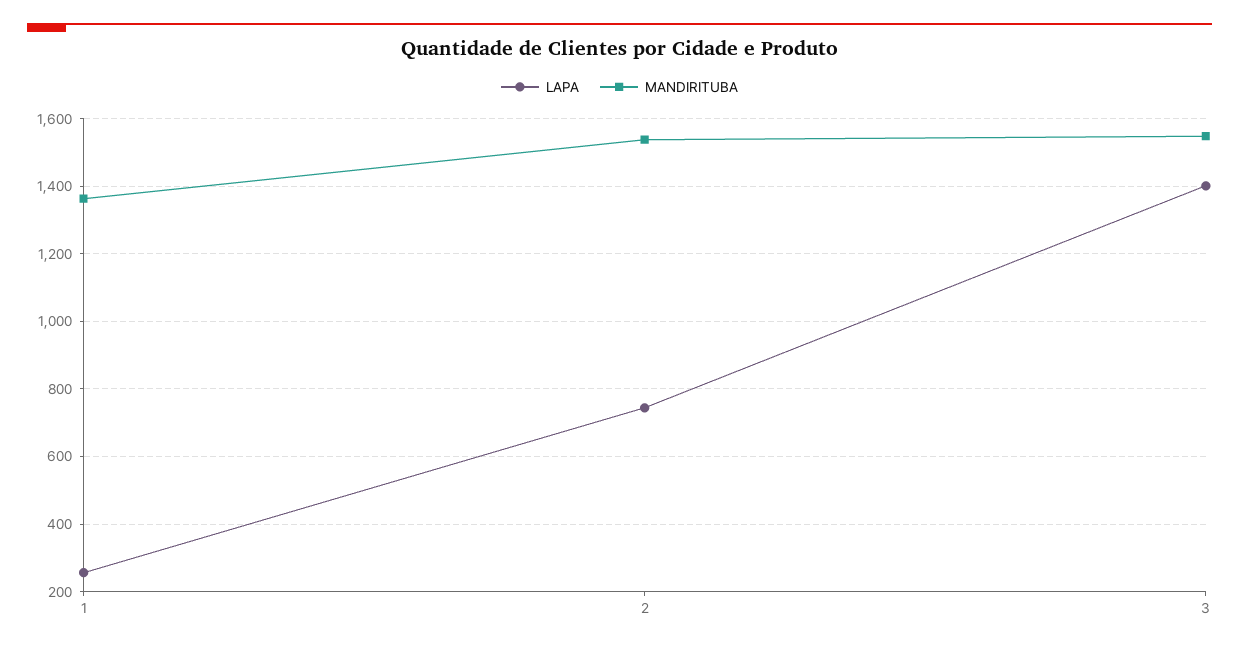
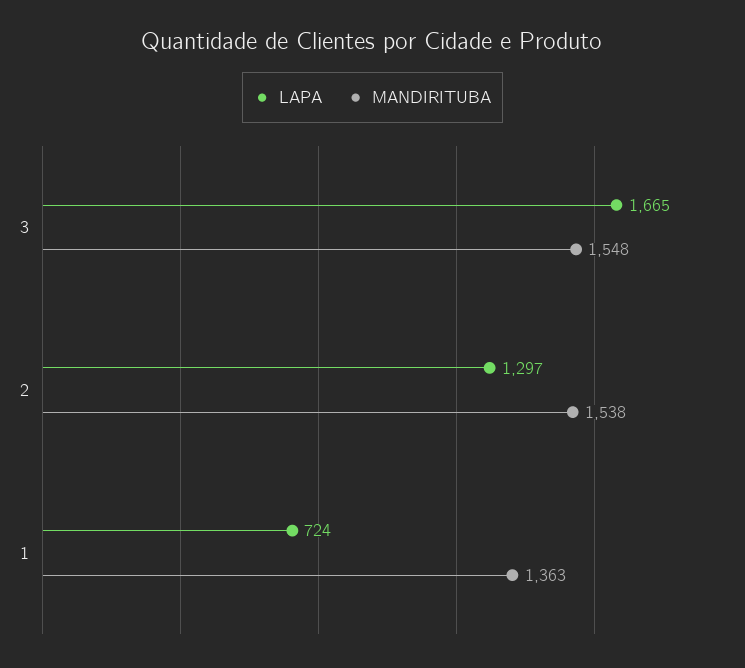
LAPA, 1: 260 -> 724
LAPA, 2: 740 -> 1297
LAPA, 3: 1400 -> 1665

